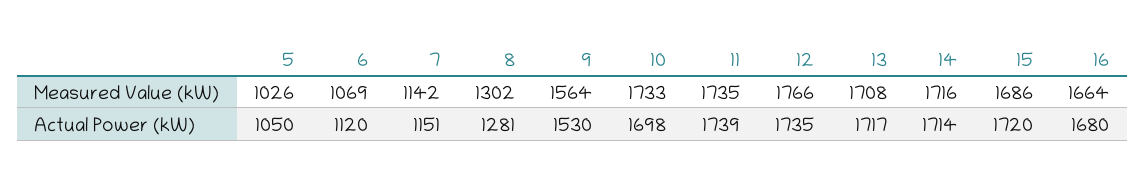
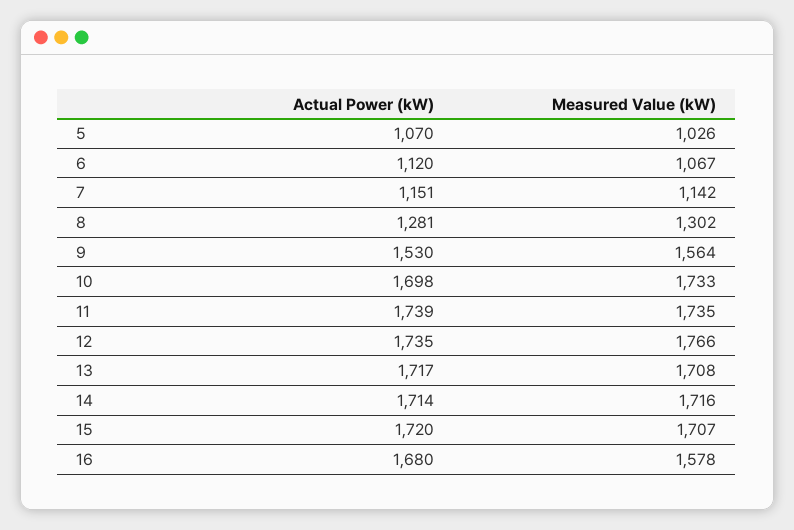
6, Measured Value (kW): 1069 -> 1067
15, Measured Value (kW): 1686 -> 1707
16, Measured Value (kW): 1664 -> 1578
5, Actual Power (kW): 1050 -> 1070

